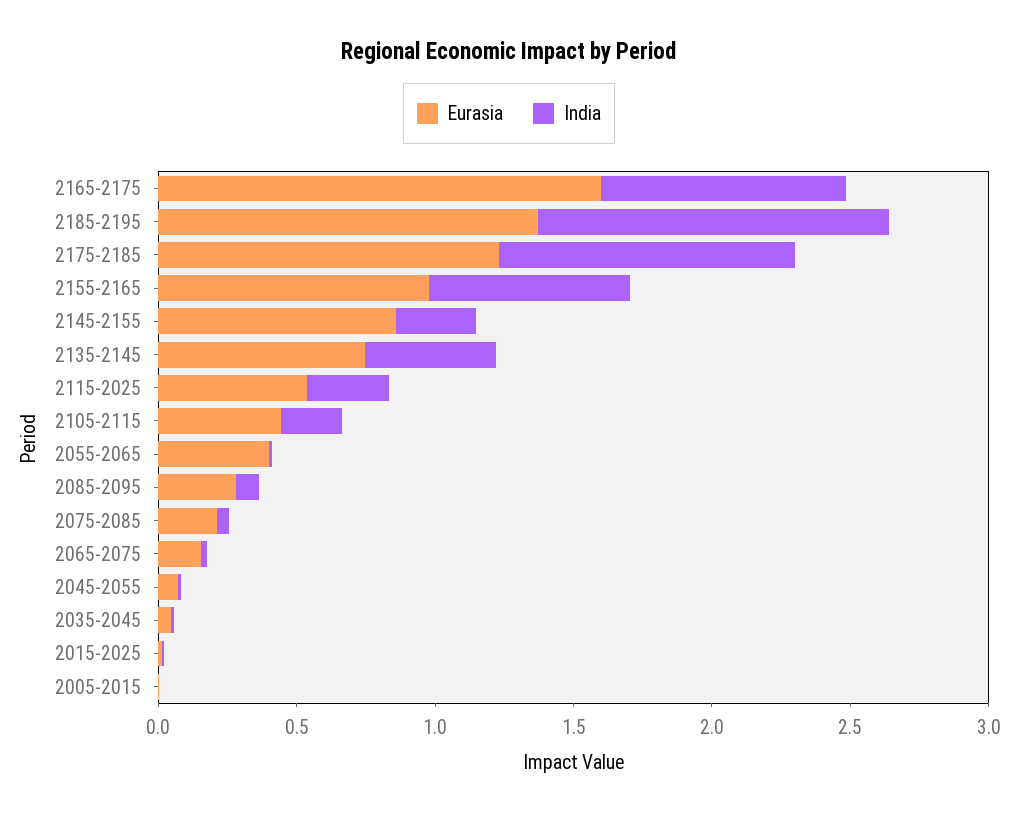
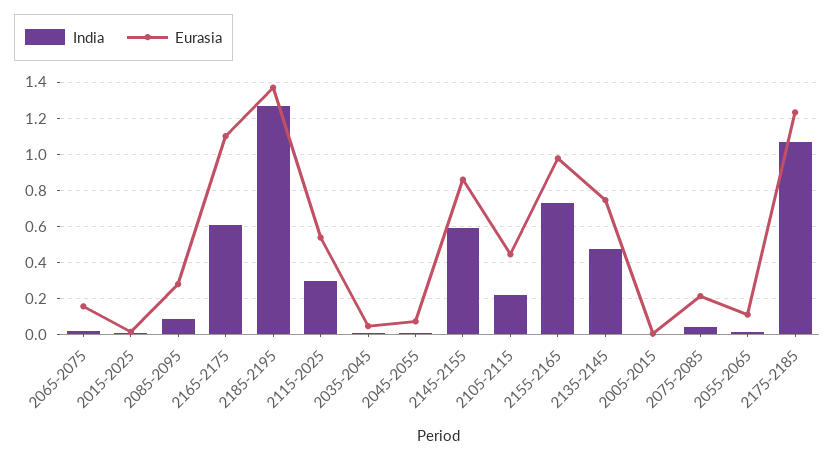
Eurasia, 2165-2175: 1.6 -> 1.1
India, 2165-2175: 0.9 -> 0.6
India, 2145-2155: 0.3 -> 0.6
Eurasia, 2055-2065: 0.4 -> 0.1

